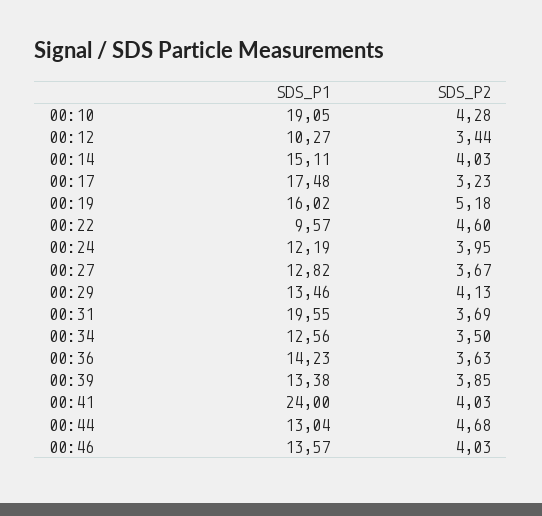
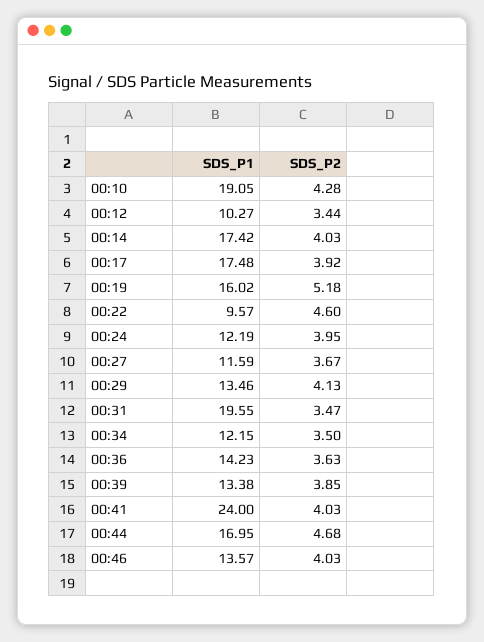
SDS_P1, 00:14: 15.11 -> 17.42
SDS_P2, 00:17: 3.23 -> 3.92
SDS_P1, 00:27: 12.82 -> 11.59
SDS_P2, 00:31: 3.69 -> 3.47
SDS_P1, 00:34: 12.56 -> 12.15
SDS_P1, 00:44: 13.04 -> 16.95

